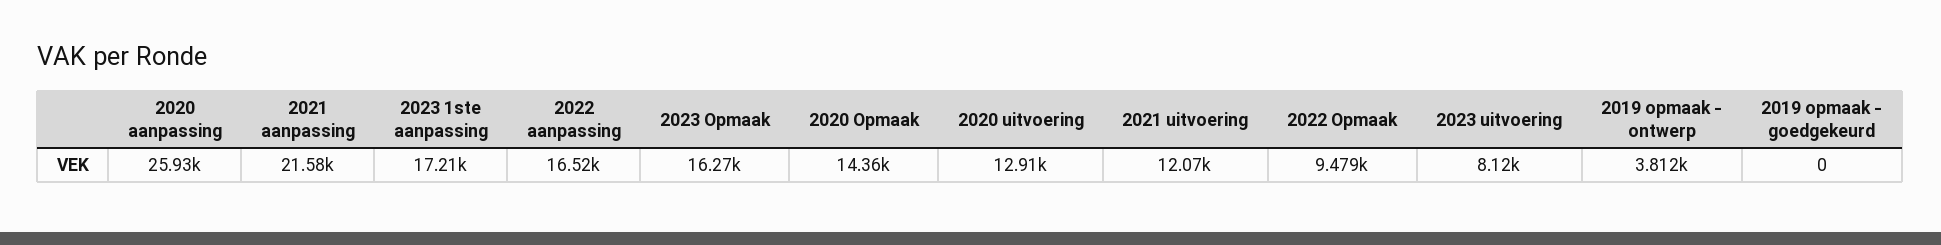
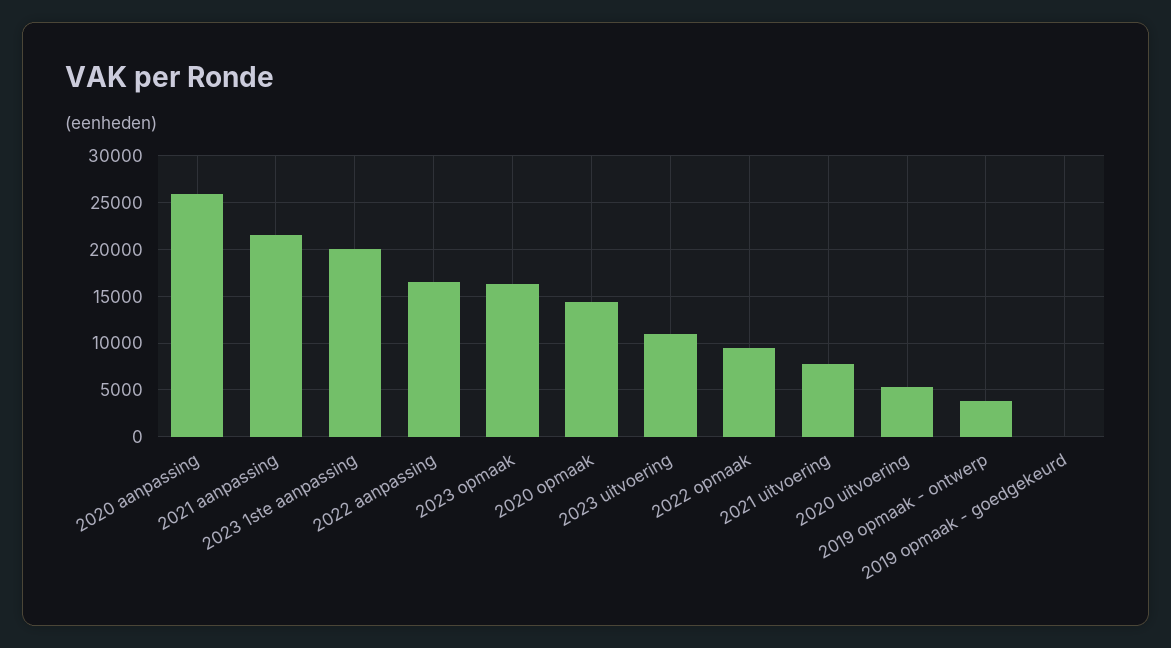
2023 1ste aanpassing: 17210 -> 20000
2020 uitvoering: 12910 -> 5000
2021 uitvoering: 12070 -> 8000
2023 uitvoering: 8120 -> 11000

